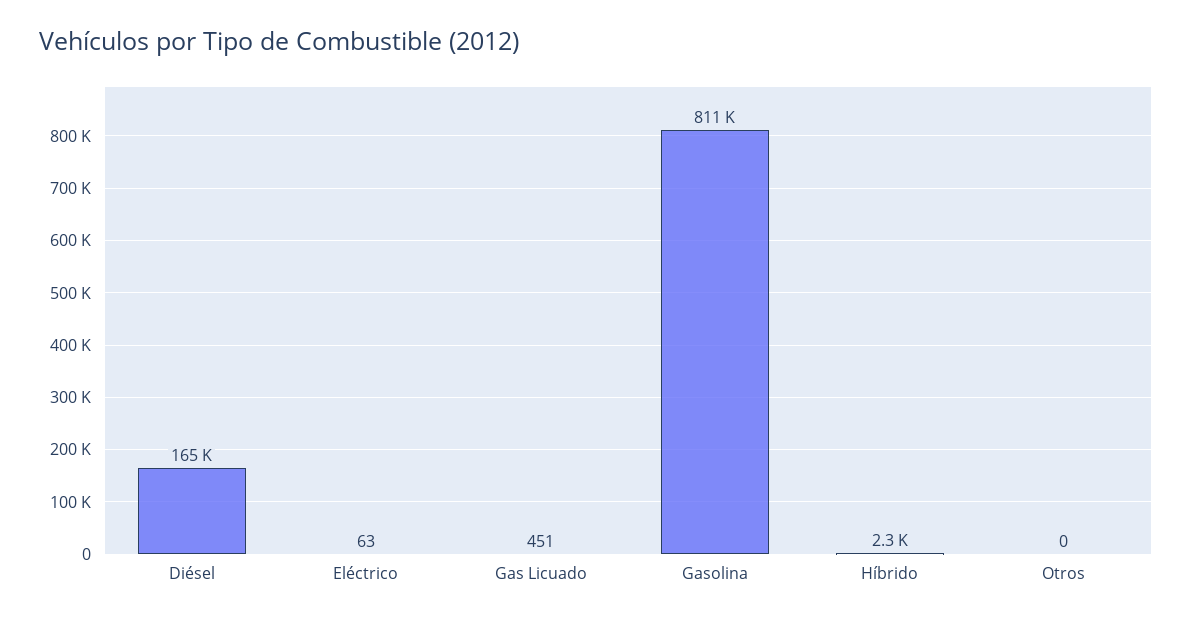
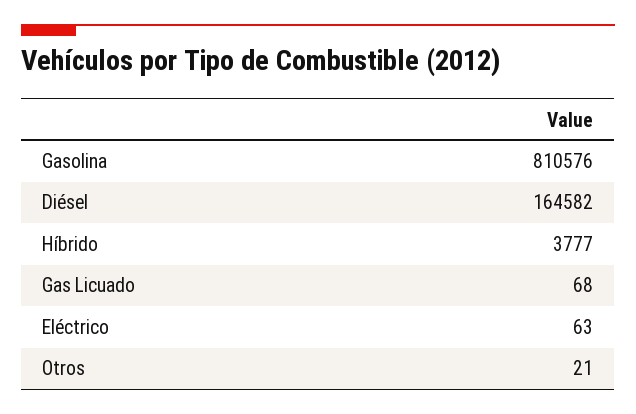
Gas Licuado: 451 -> 68
Híbrido: 2300 -> 3777
Otros: 0 -> 21

